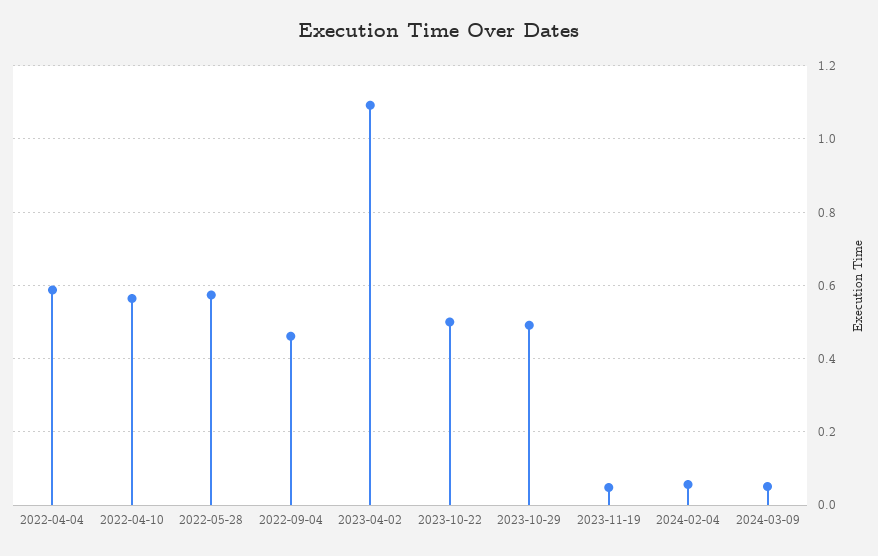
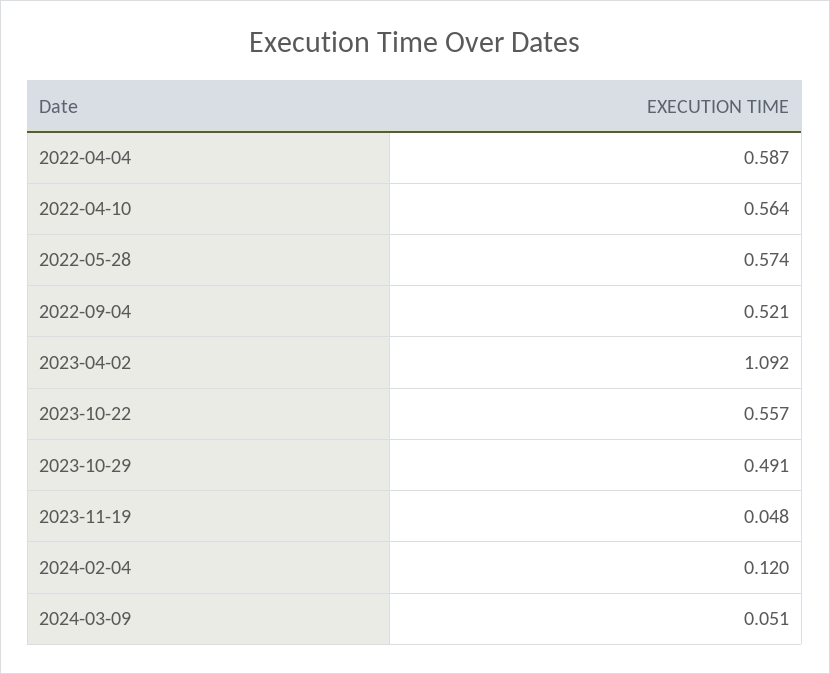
2022-09-04: 0.46 -> 0.521
2023-10-22: 0.5 -> 0.557
2024-02-04: 0.06 -> 0.12

